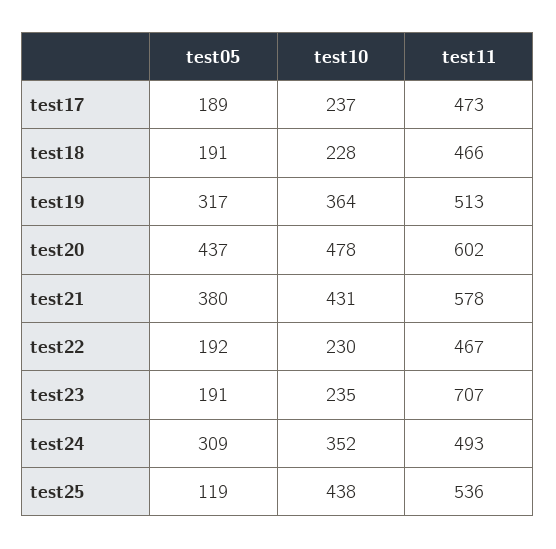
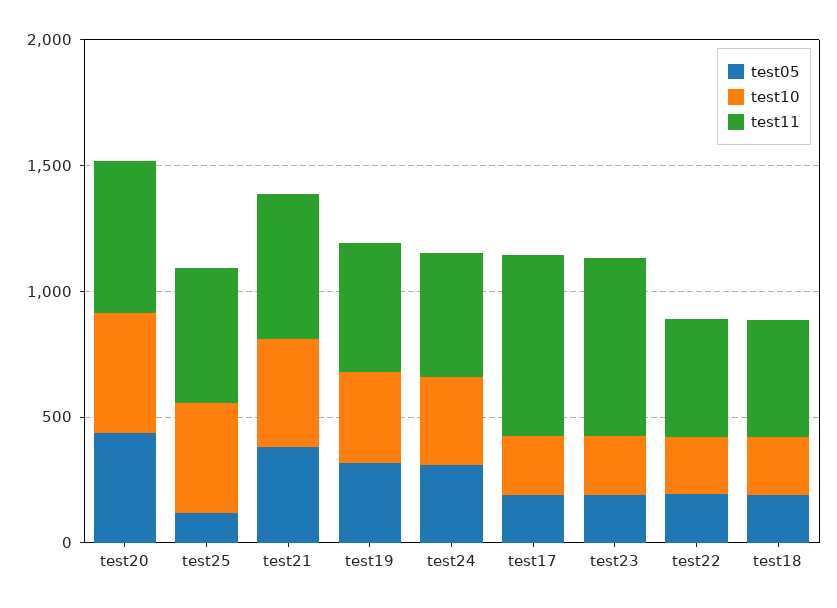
test11, test17: 473 -> 700

